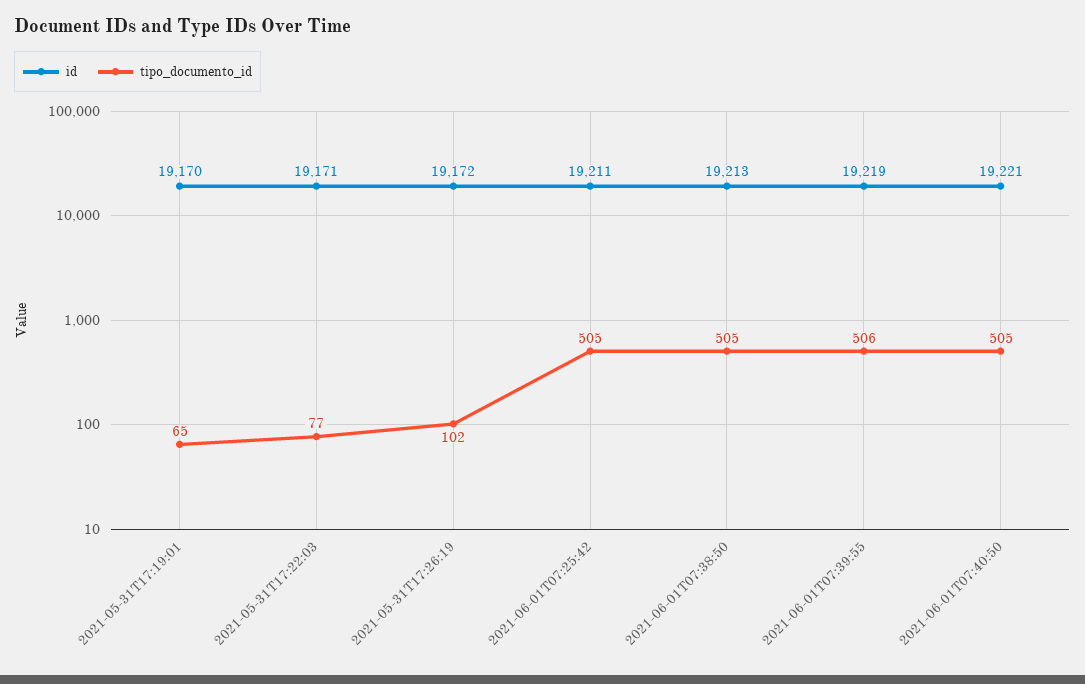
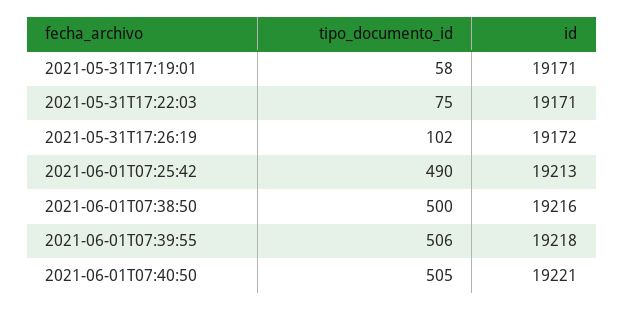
id, 2021-05-31T17:19:01: 19170 -> 19171
tipo_documento_id, 2021-05-31T17:19:01: 65 -> 58
tipo_documento_id, 2021-05-31T17:22:03: 77 -> 75
id, 2021-06-01T07:25:42: 19211 -> 19213
tipo_documento_id, 2021-06-01T07:25:42: 505 -> 490
id, 2021-06-01T07:38:50: 19213 -> 19216
tipo_documento_id, 2021-06-01T07:38:50: 505 -> 500
id, 2021-06-01T07:39:55: 19219 -> 19218

